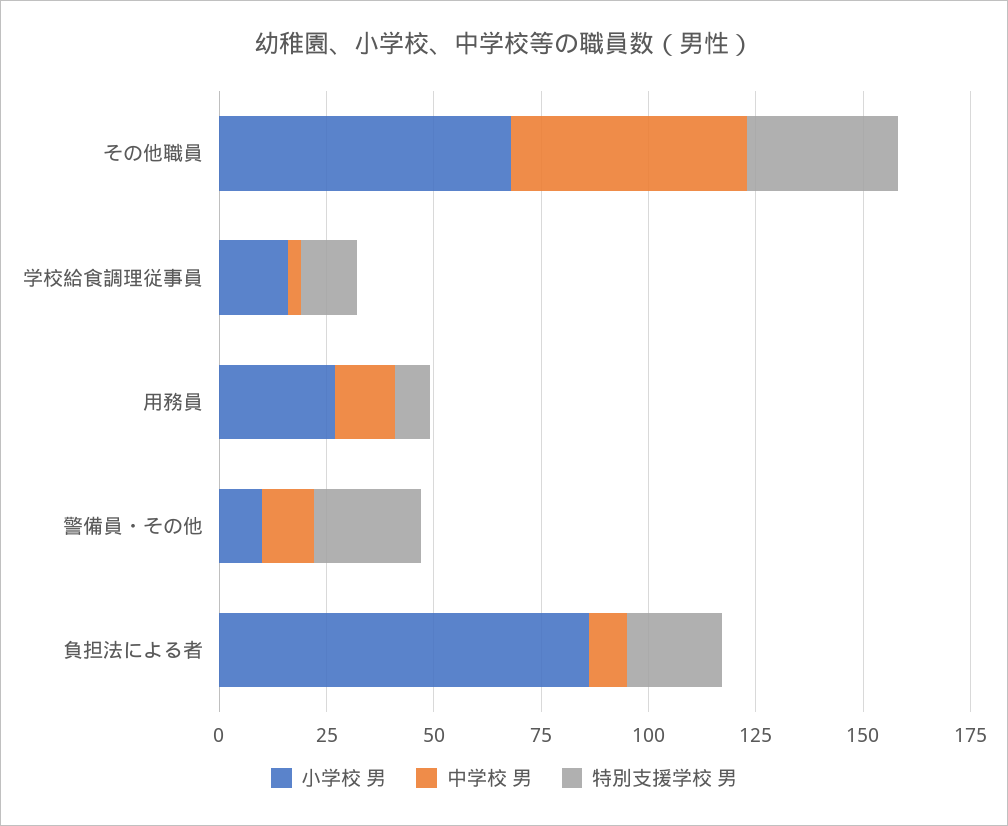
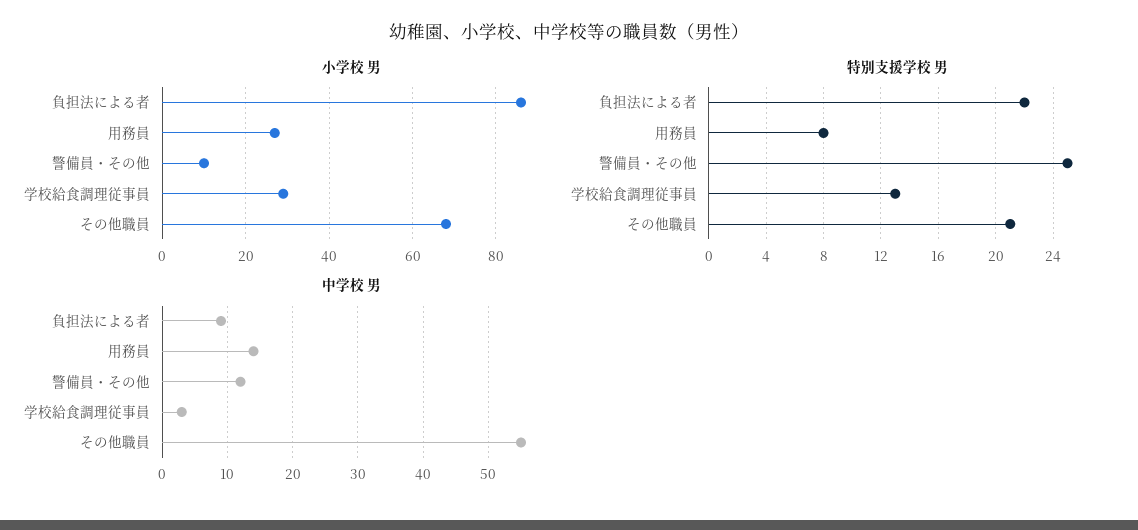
特別支援学校 男, その他職員: 35 -> 21
小学校 男, 学校給食調理従事員: 15 -> 30

